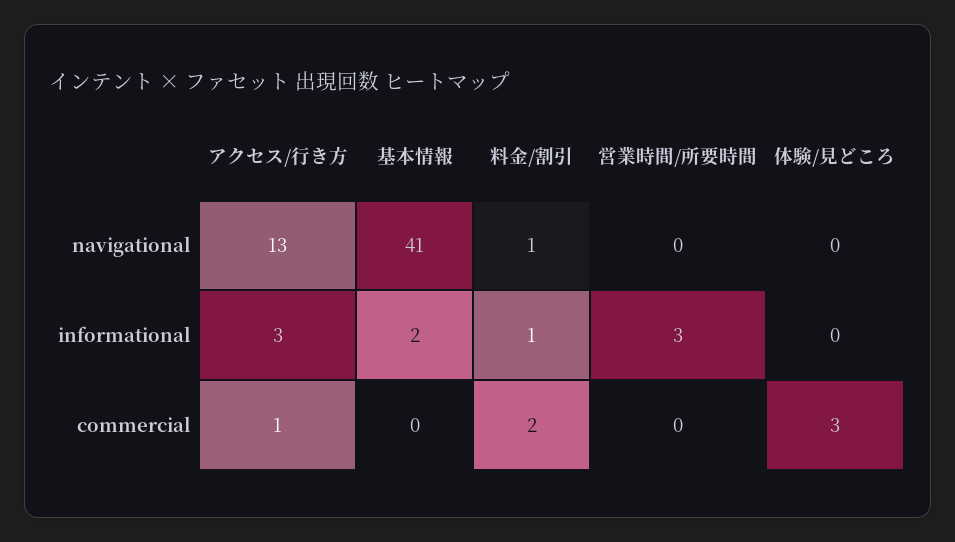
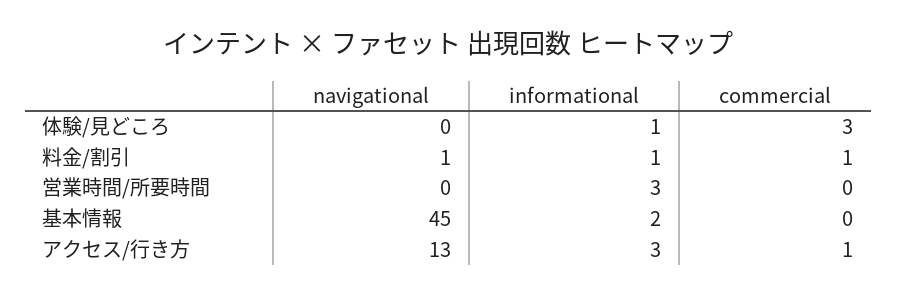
基本情報, navigational: 41 -> 45
体験/見どころ, informational: 0 -> 1
料金/割引, commercial: 2 -> 1

